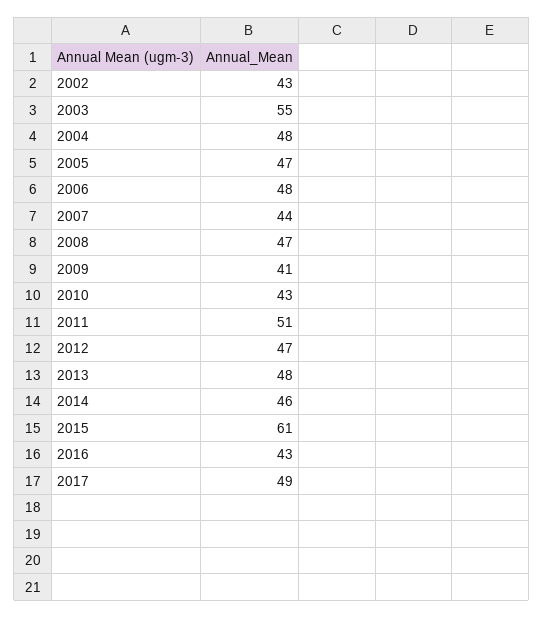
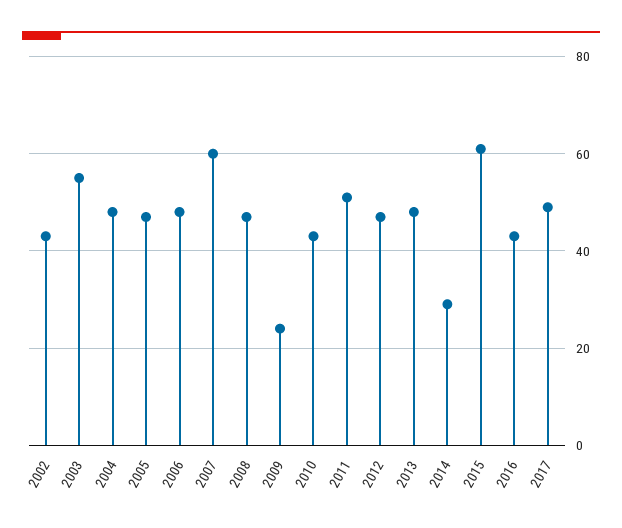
2007: 44 -> 60
2009: 41 -> 25
2014: 46 -> 30

